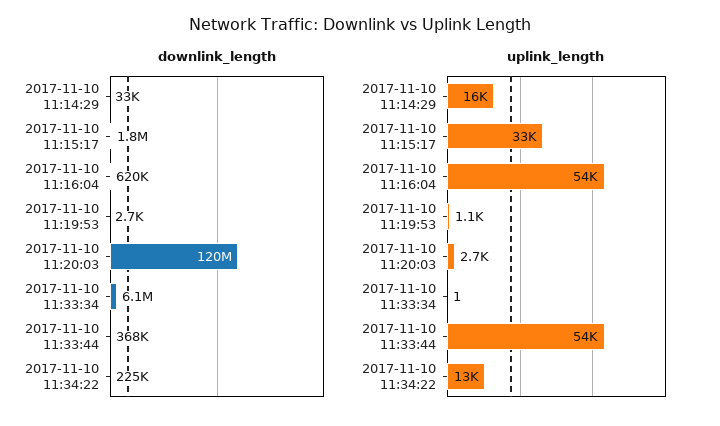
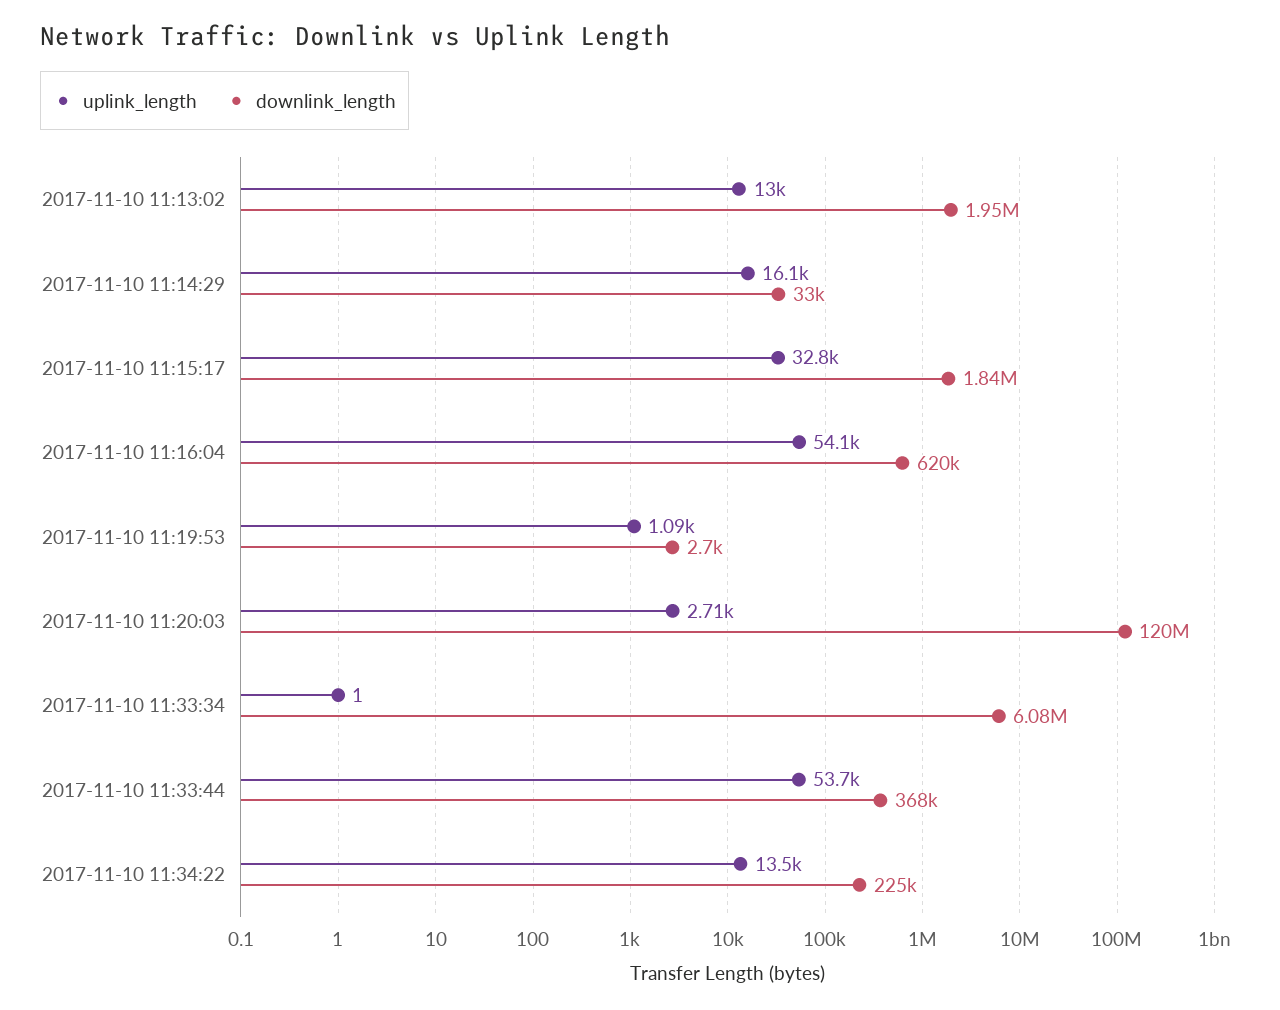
uplink_length, 2017-11-10 11:13:02: none -> 13000
downlink_length, 2017-11-10 11:13:02: none -> 1950000

